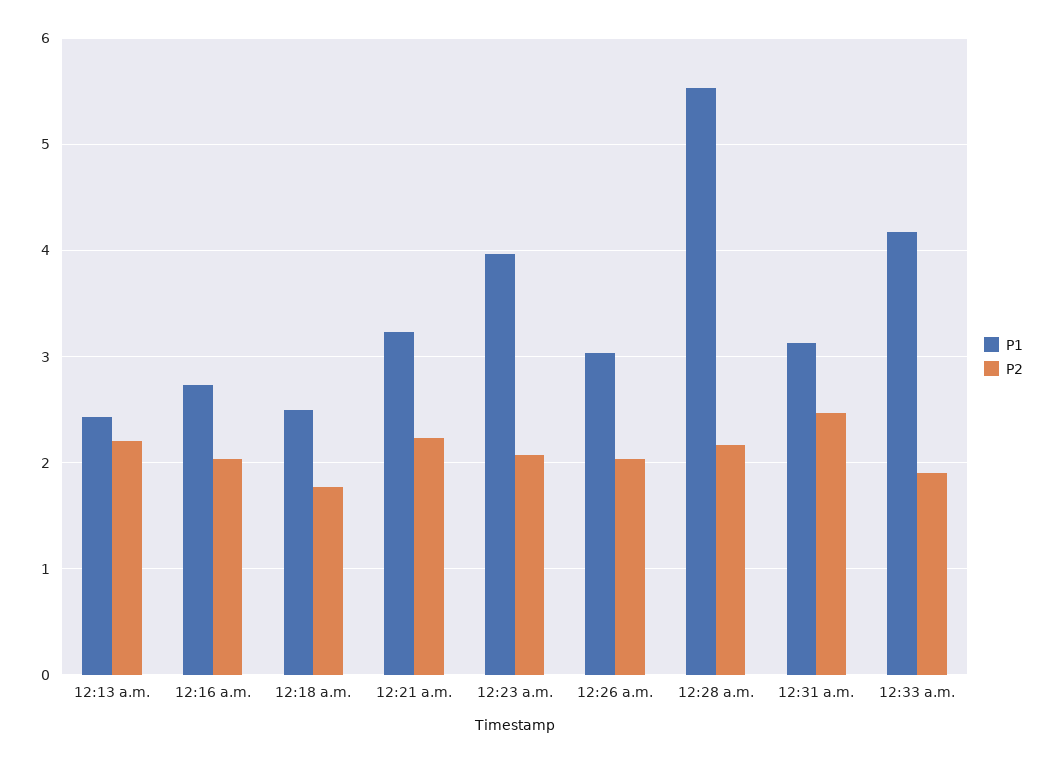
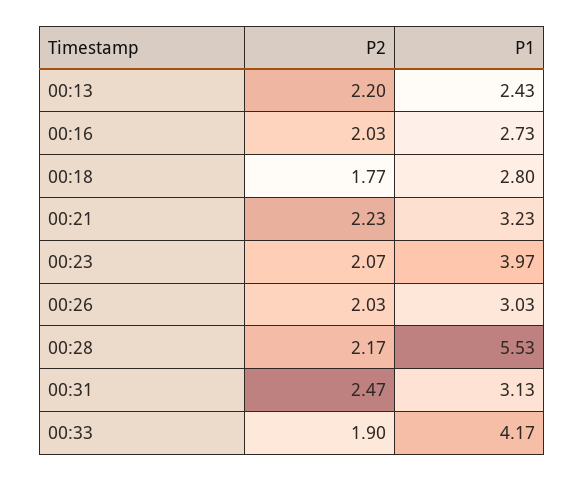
P1, 12:18 a.m.: 2.5 -> 2.8

